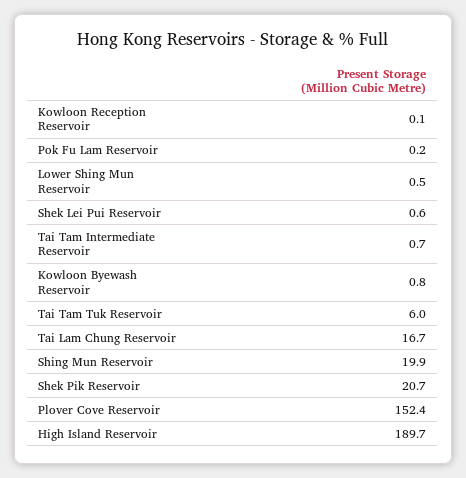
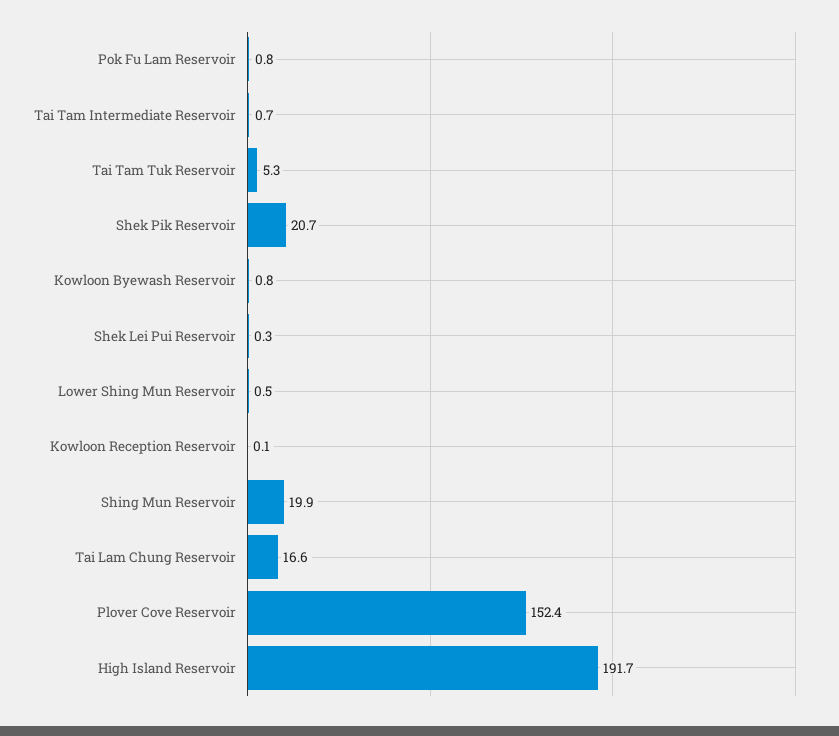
Pok Fu Lam Reservoir: 0.2 -> 0.8
Shek Lei Pui Reservoir: 0.6 -> 0.3
Tai Tam Tuk Reservoir: 6 -> 5.3
Tai Lam Chung Reservoir: 16.7 -> 16.6
High Island Reservoir: 189.7 -> 191.7

